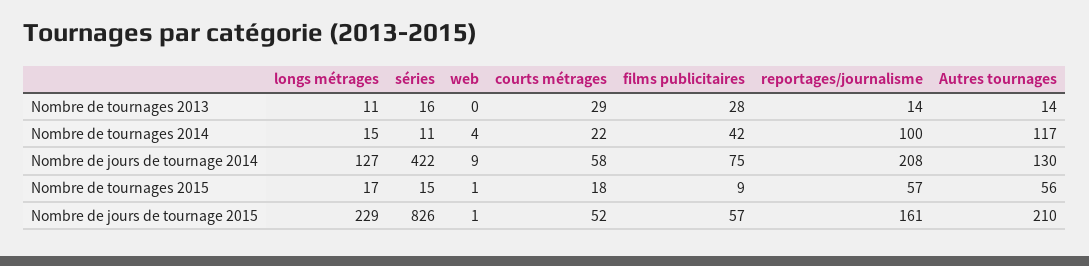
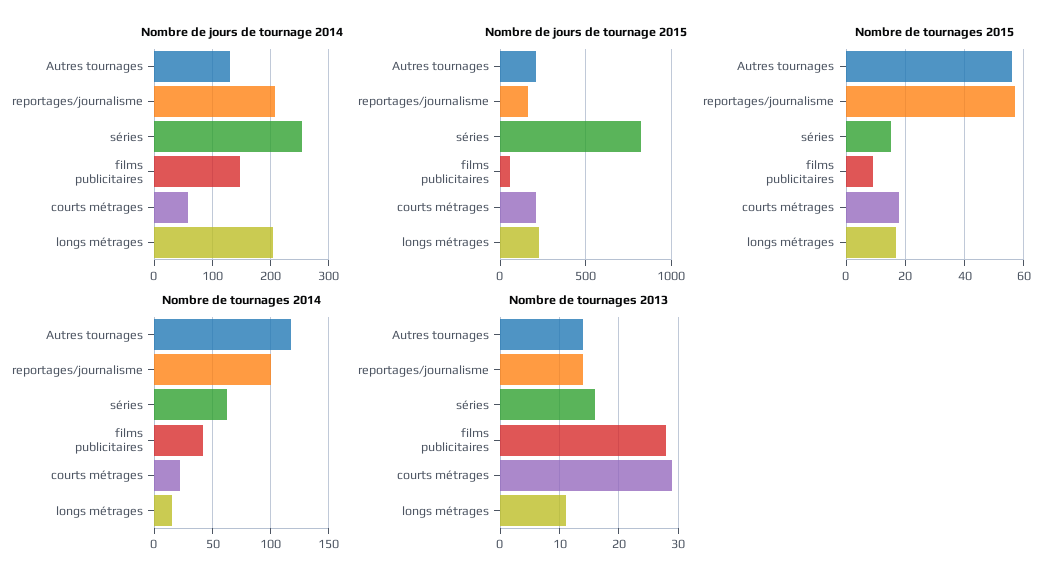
Nombre de tournages 2013, web: 0 -> none
Nombre de tournages 2014, séries: 11 -> 60
Nombre de tournages 2014, web: 4 -> none
Nombre de jours de tournage 2014, longs métrages: 127 -> 200
Nombre de jours de tournage 2014, séries: 422 -> 260
Nombre de jours de tournage 2014, web: 9 -> none
Nombre de jours de tournage 2014, films publicitaires: 75 -> 140
Nombre de tournages 2015, web: 1 -> none
Nombre de jours de tournage 2015, web: 1 -> none
Nombre de jours de tournage 2015, courts métrages: 52 -> 200

